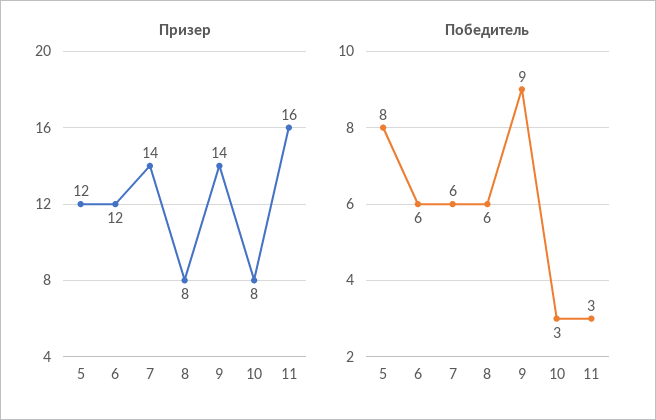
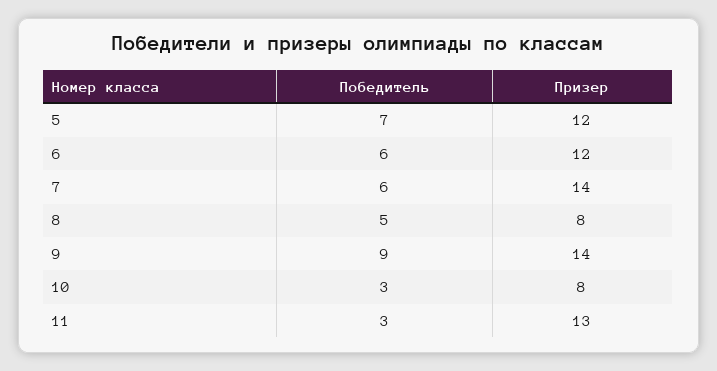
Призер, 11: 16 -> 13
Победитель, 5: 8 -> 7
Победитель, 8: 6 -> 5

